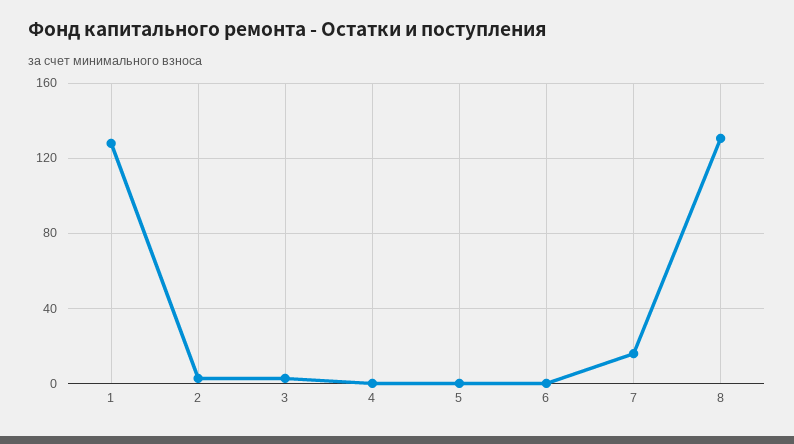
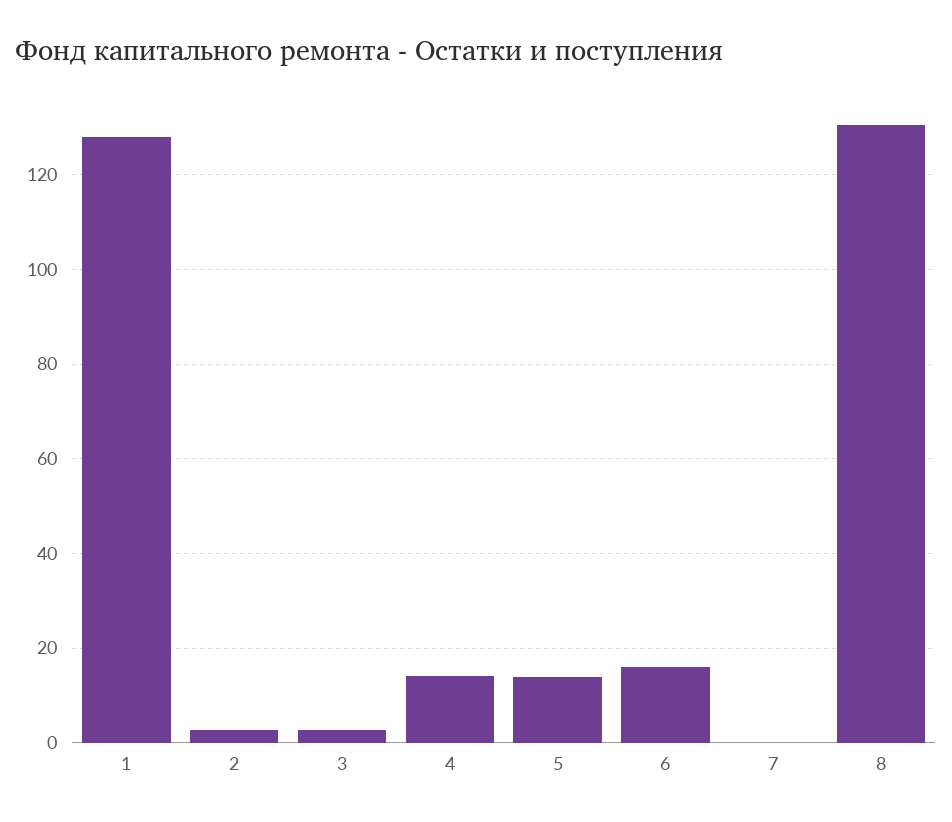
4: 0 -> 14
5: 0 -> 14
6: 0 -> 16
7: 15 -> 0

